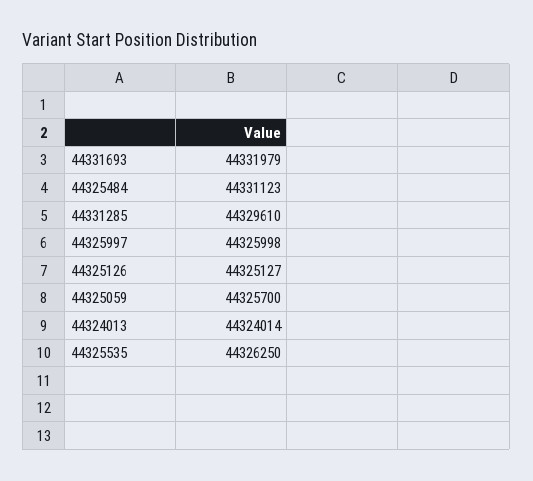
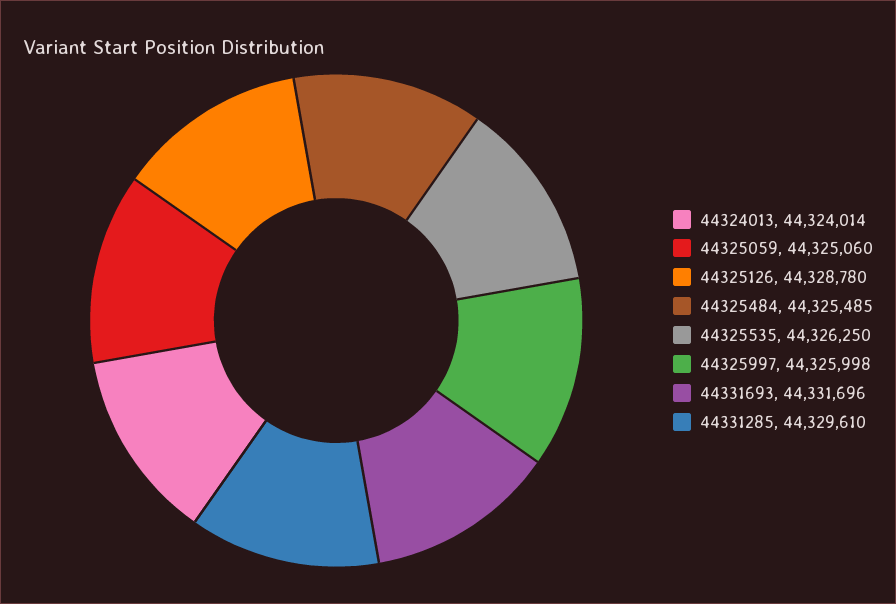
44331693: 44331979 -> 44331696
44325484: 44331123 -> 44325485
44325126: 44325127 -> 44328780
44325059: 44325700 -> 44325060

